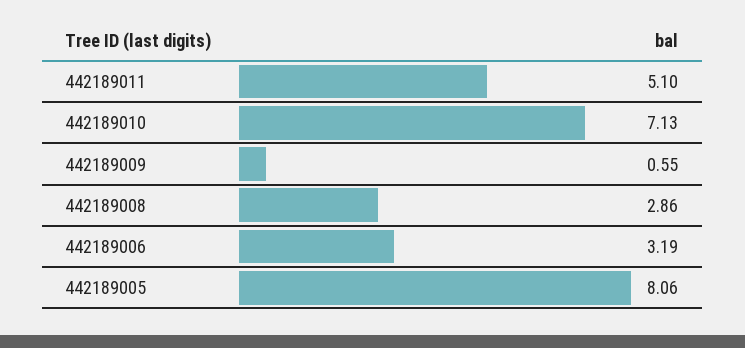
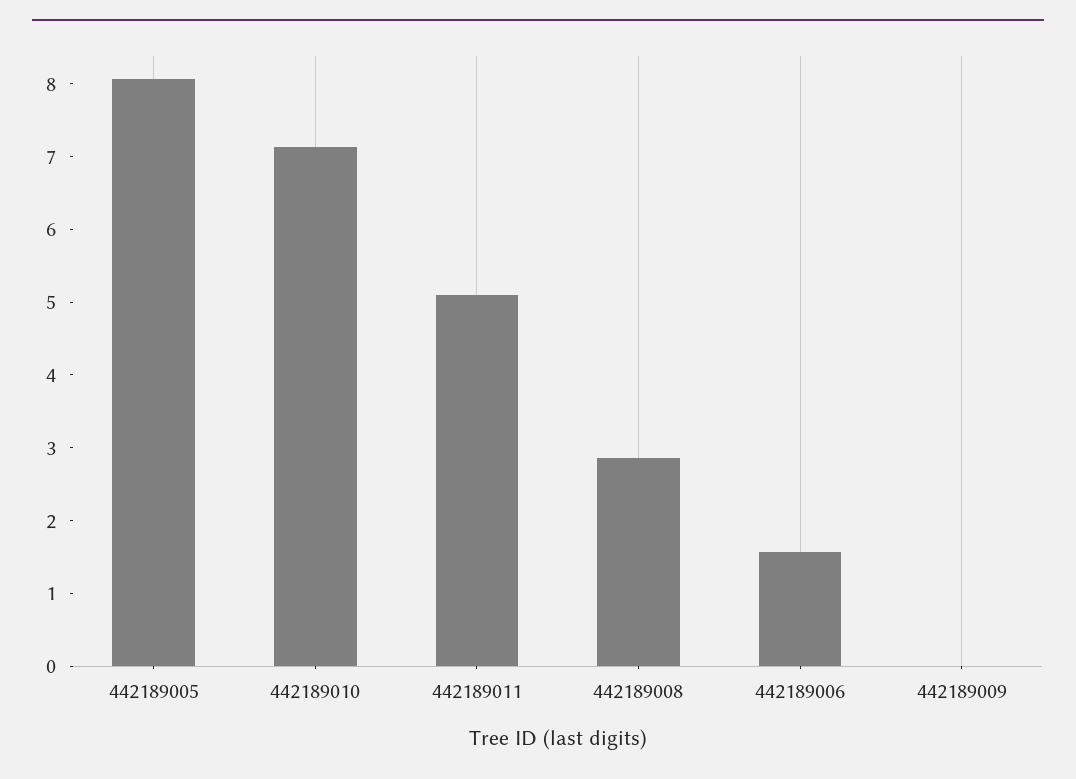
442189009: 0.55 -> 0
442189006: 3.19 -> 1.6

